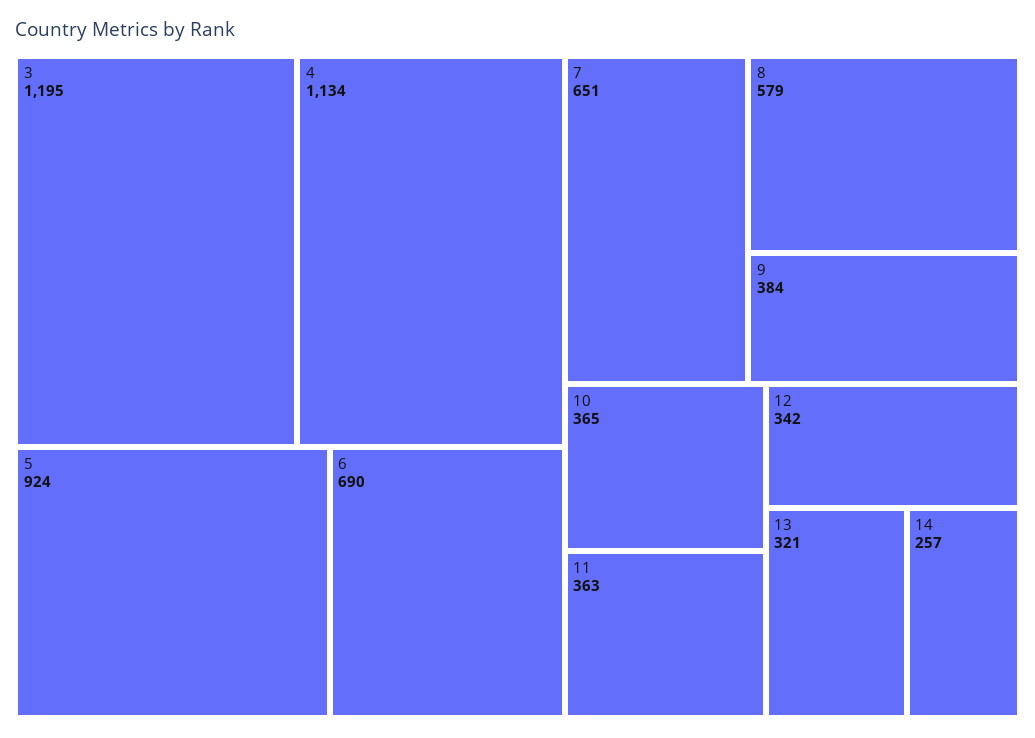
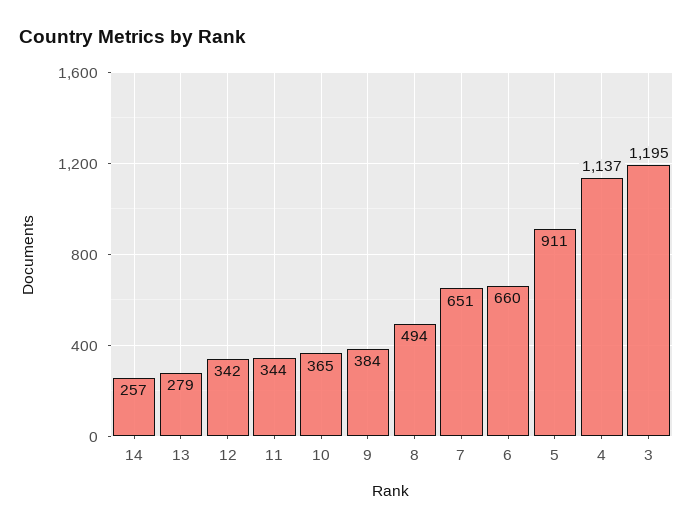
4: 1134 -> 1137
5: 924 -> 911
6: 690 -> 660
8: 579 -> 494
11: 363 -> 344
13: 321 -> 279

